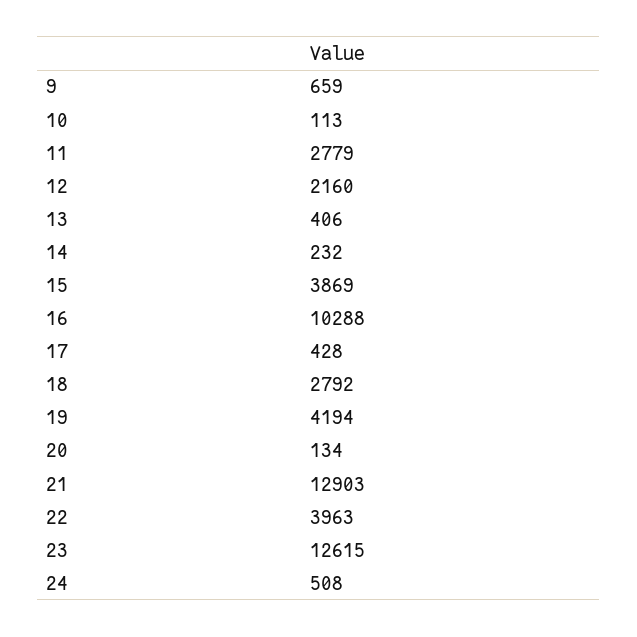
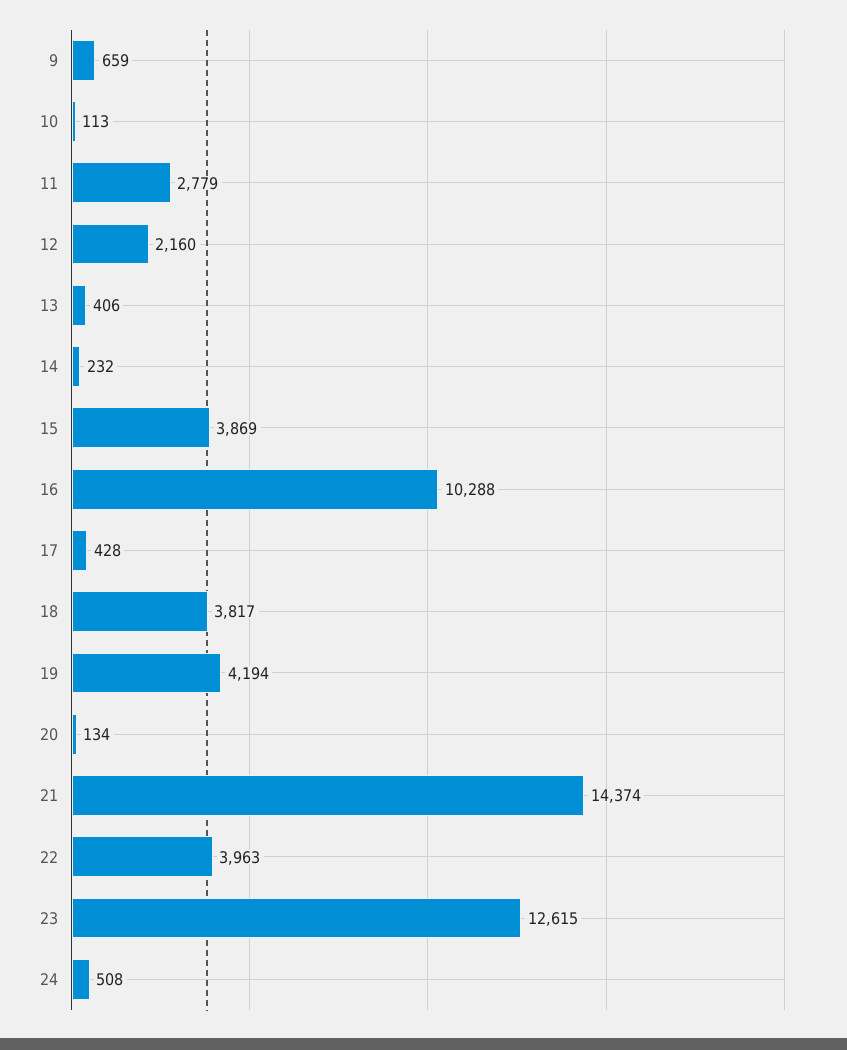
18: 2792 -> 3817
21: 12903 -> 14374

